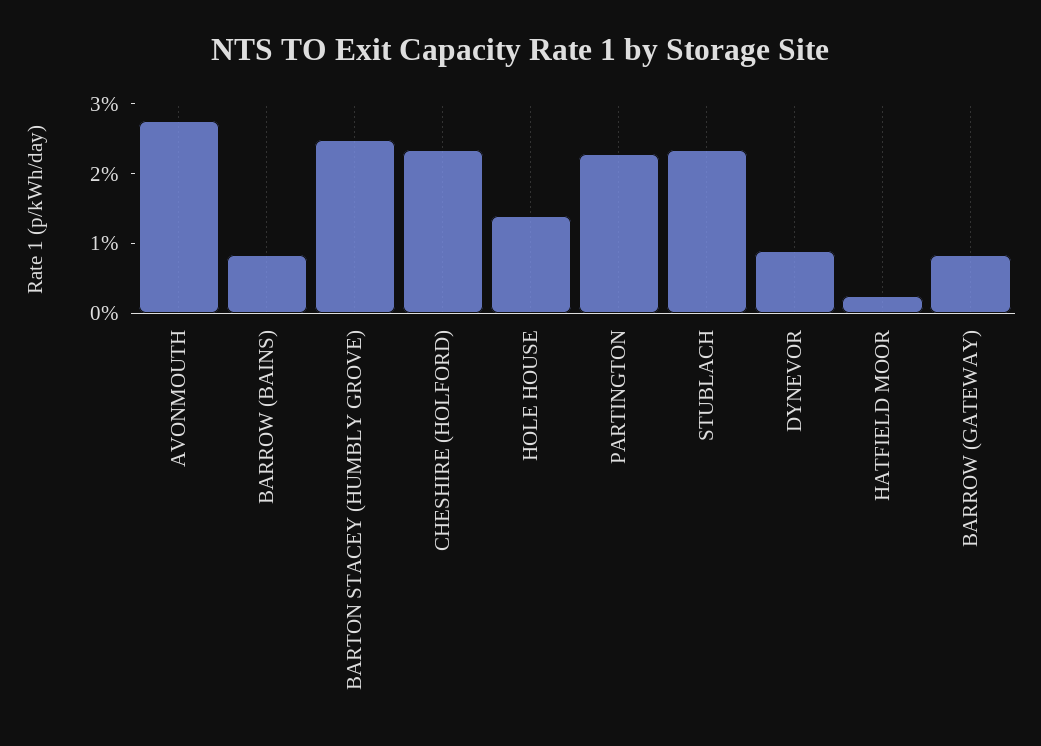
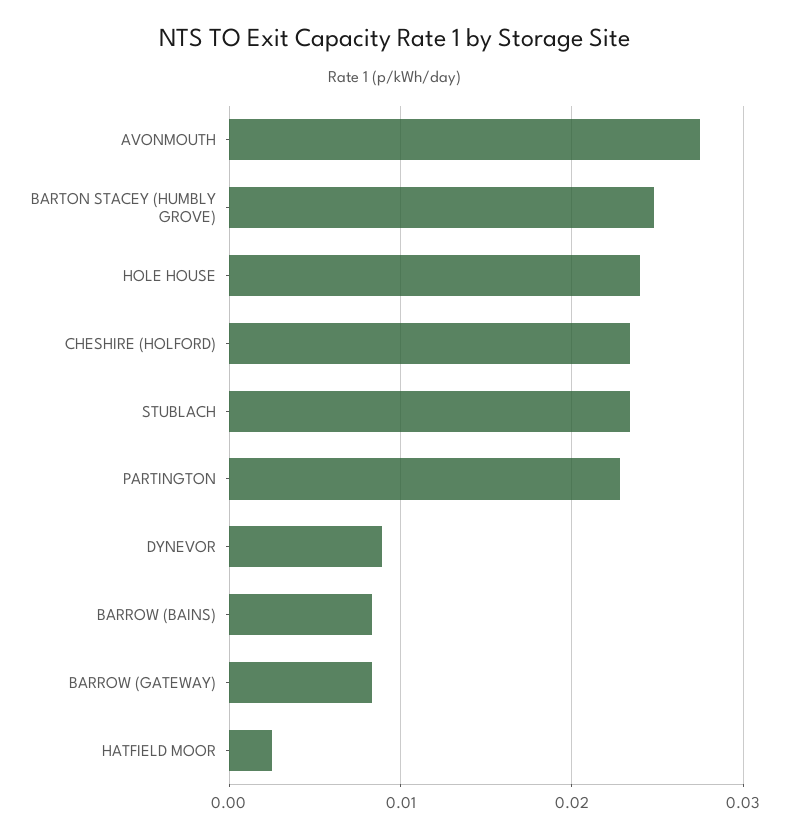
HOLE HOUSE: 0.014 -> 0.024

